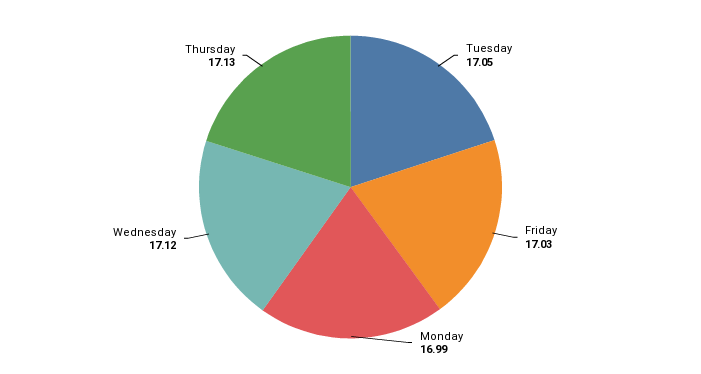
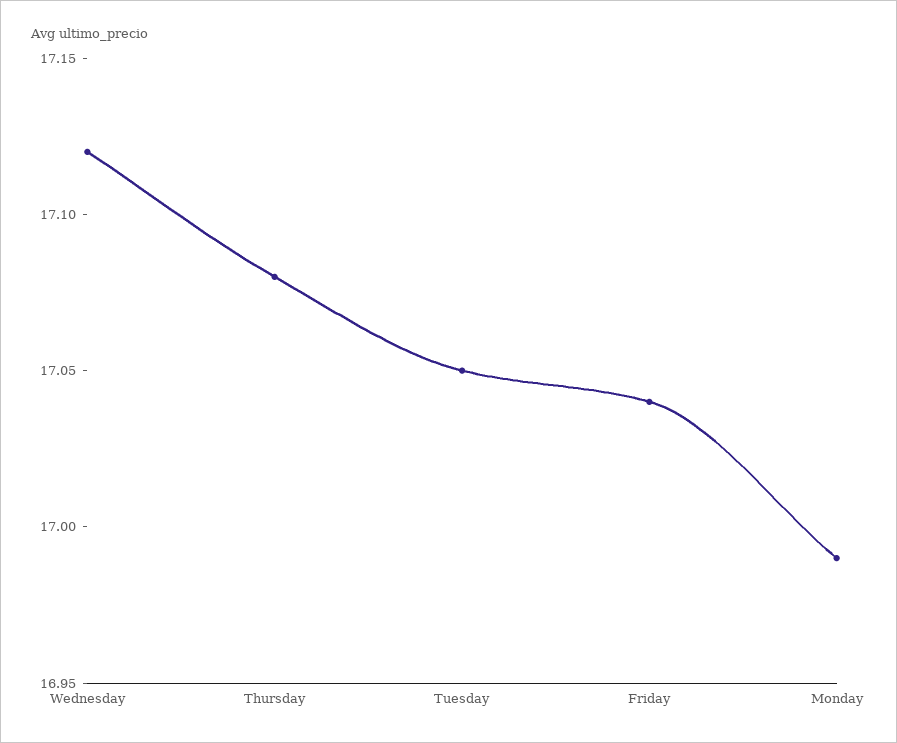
Friday: 17.03 -> 17.04
Thursday: 17.13 -> 17.08

